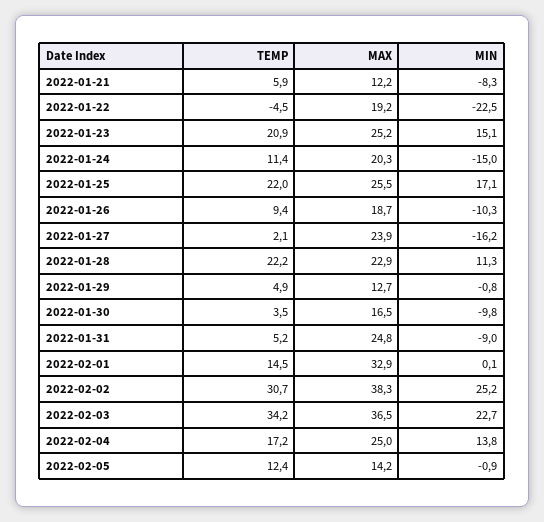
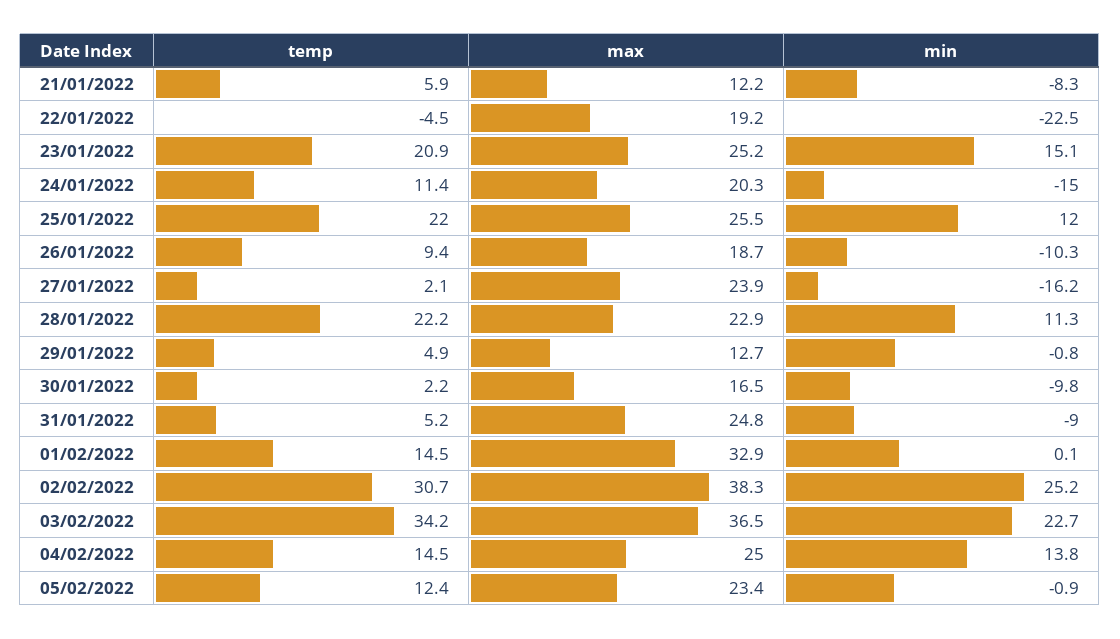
MIN, 2022-01-25: 17.1 -> 12
TEMP, 2022-01-30: 3.5 -> 2.2
TEMP, 2022-02-04: 17.2 -> 14.5
MAX, 2022-02-05: 14.2 -> 23.4

